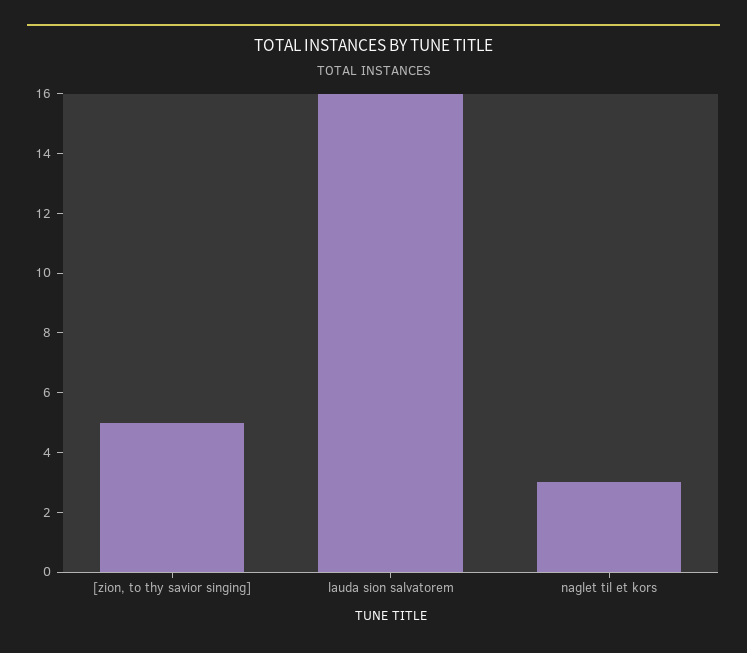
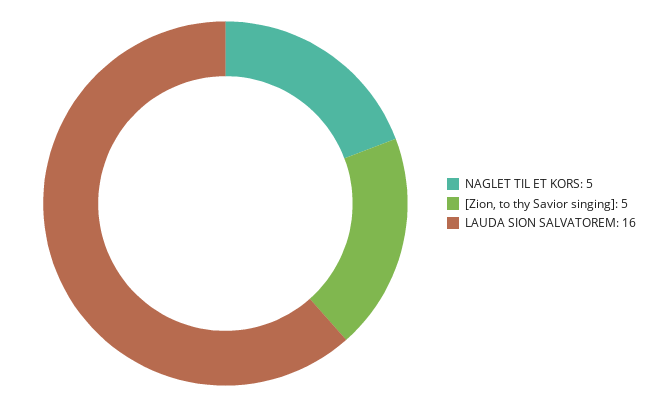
naglet til et kors: 3 -> 5

